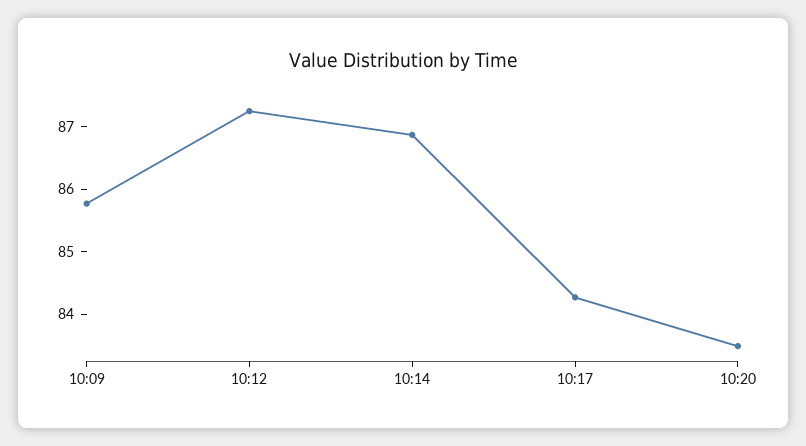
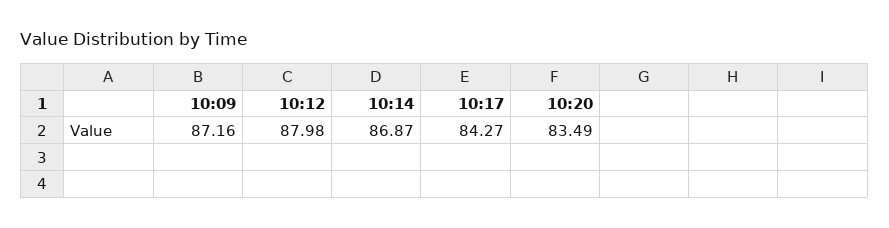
10:09: 85.8 -> 87.16
10:12: 87.2 -> 87.98

